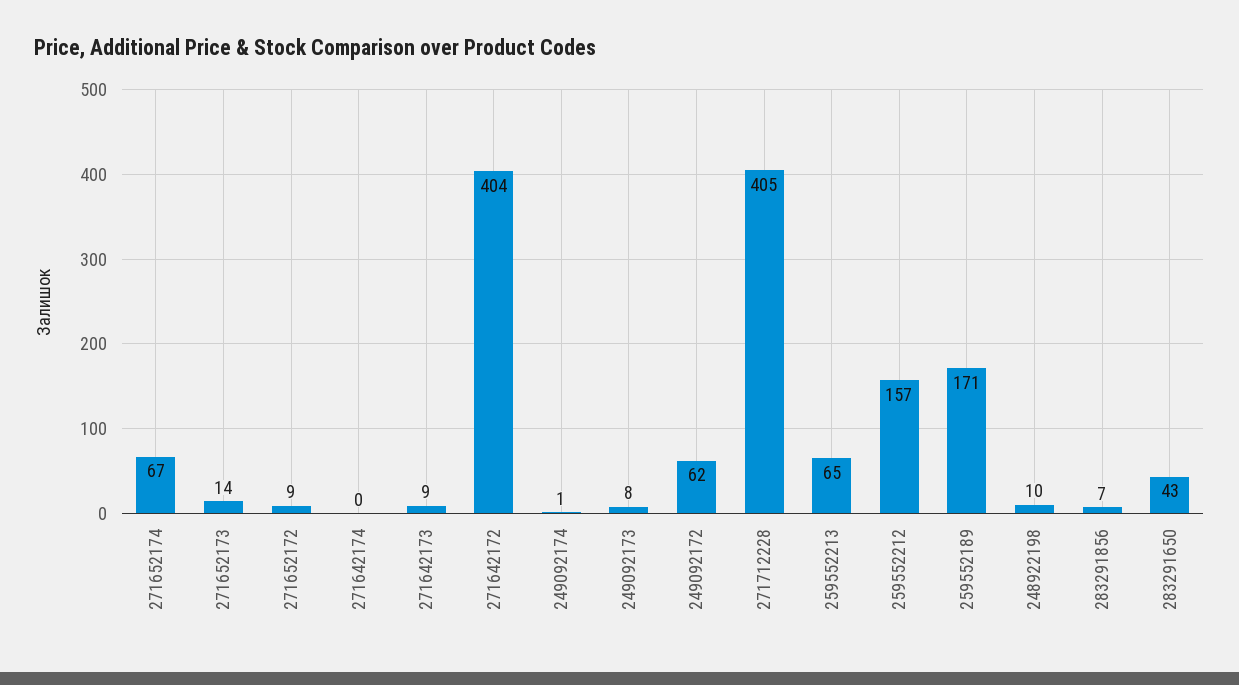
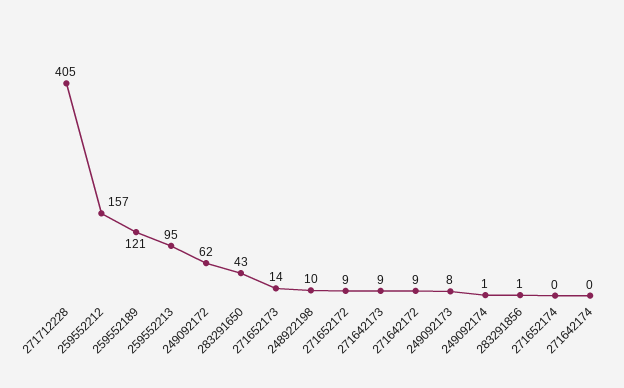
271652174: 67 -> 0
271642172: 404 -> 9
259552213: 65 -> 95
259552189: 171 -> 121
283291856: 7 -> 1

